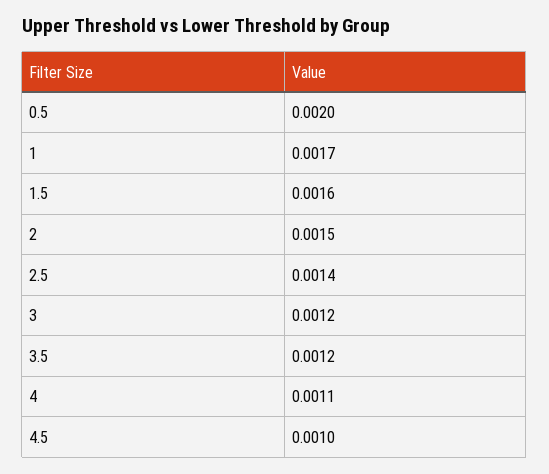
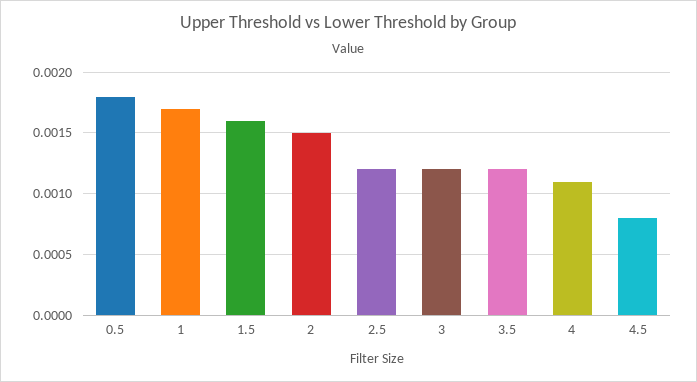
0.5: 0.002 -> 0.0018
2.5: 0.0014 -> 0.0012
4.5: 0.001 -> 0.0008

